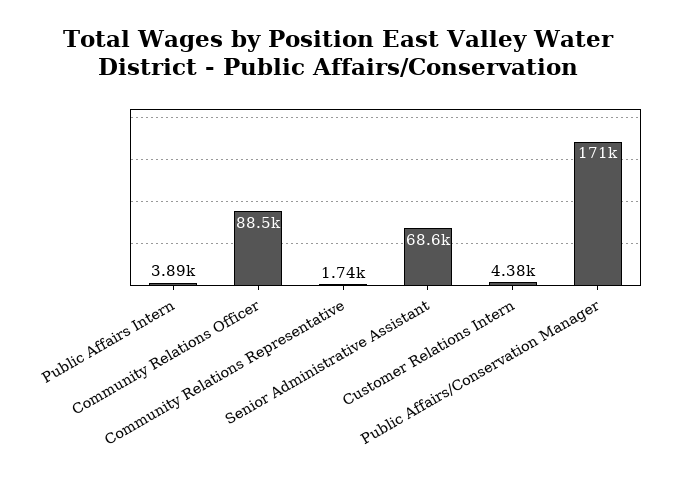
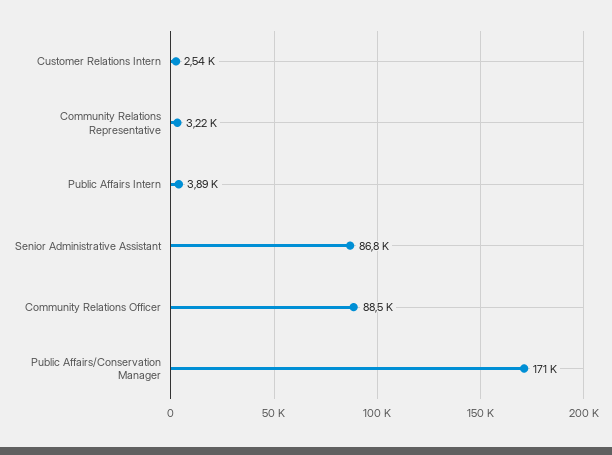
Community Relations Representative: 1740 -> 3220
Senior Administrative Assistant: 68600 -> 86800
Customer Relations Intern: 4380 -> 2540

